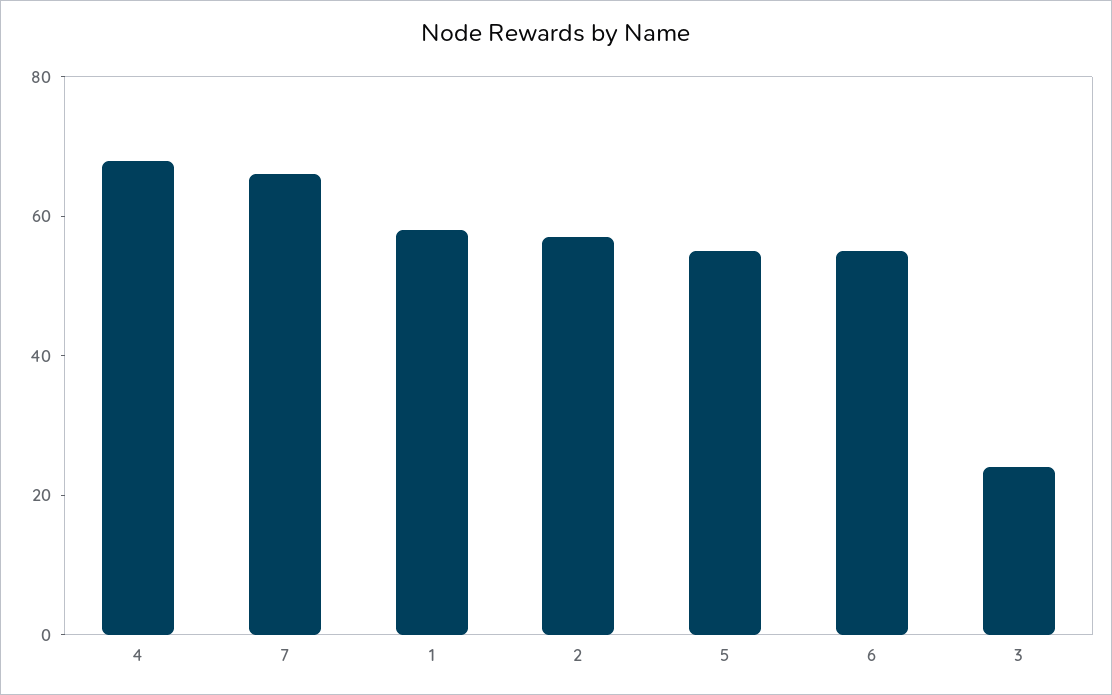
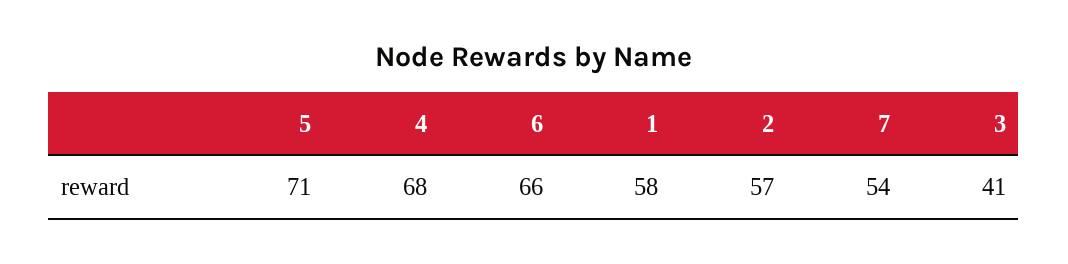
7: 65 -> 54
5: 55 -> 71
6: 55 -> 66
3: 25 -> 41

